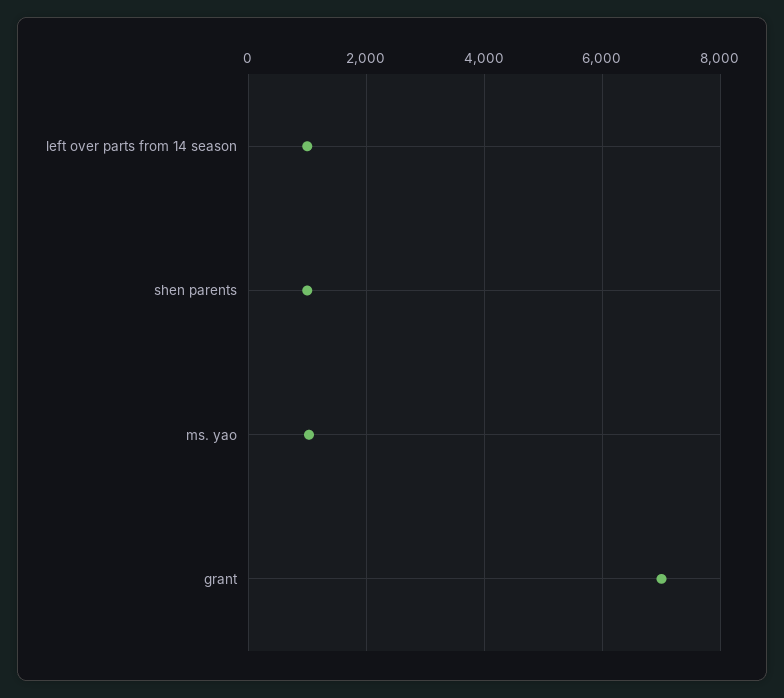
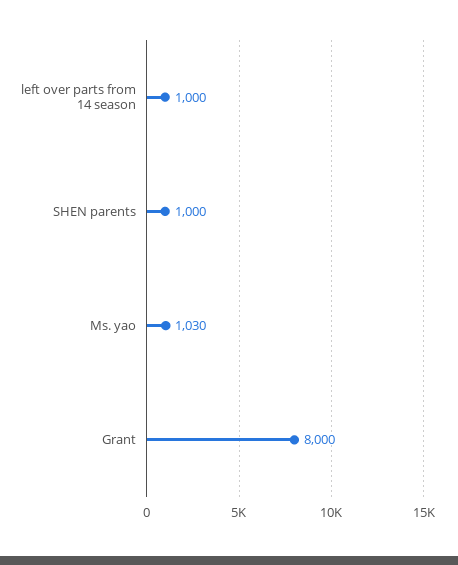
grant: 7000 -> 8000

